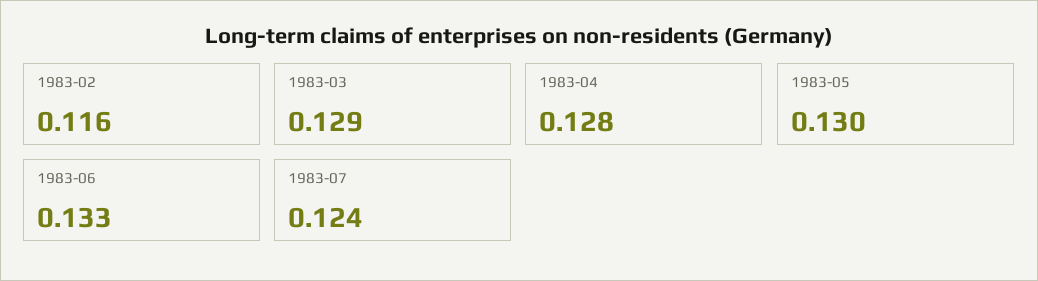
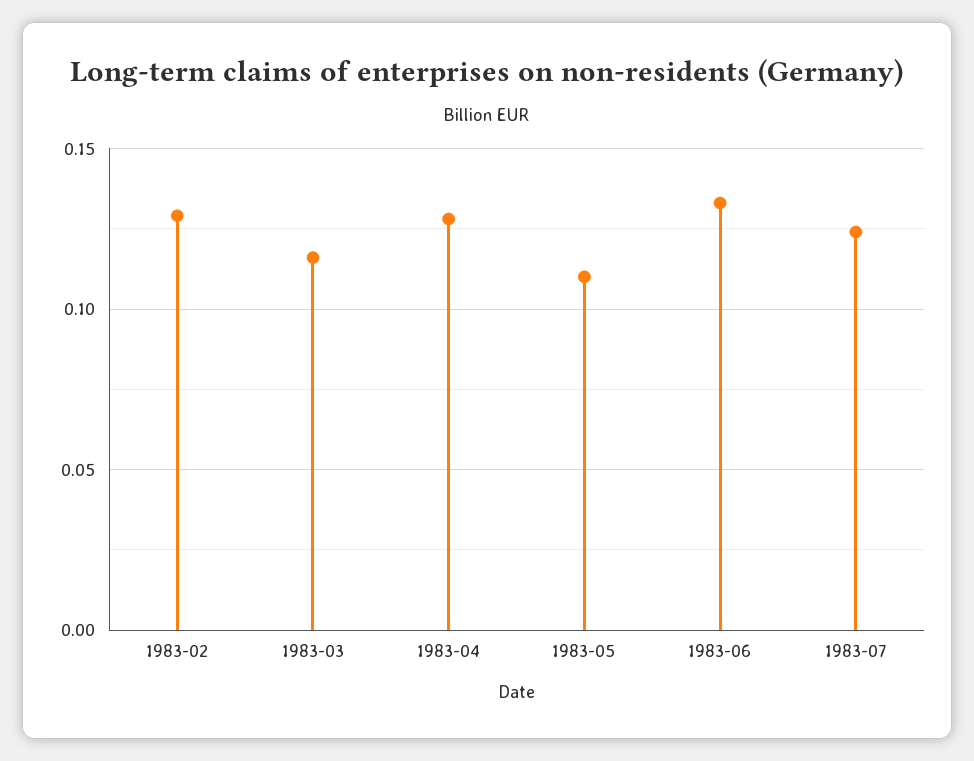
1983-02: 0.116 -> 0.13
1983-03: 0.129 -> 0.115
1983-05: 0.13 -> 0.11

